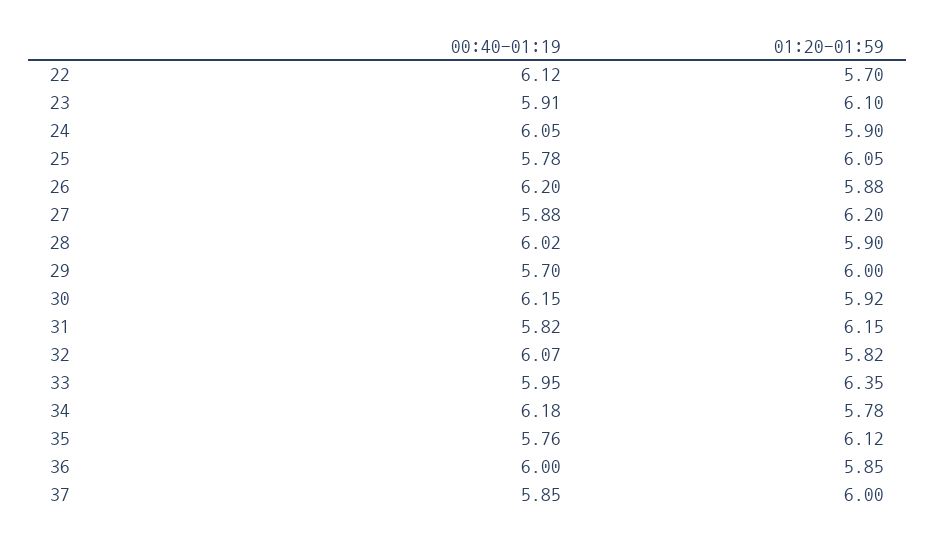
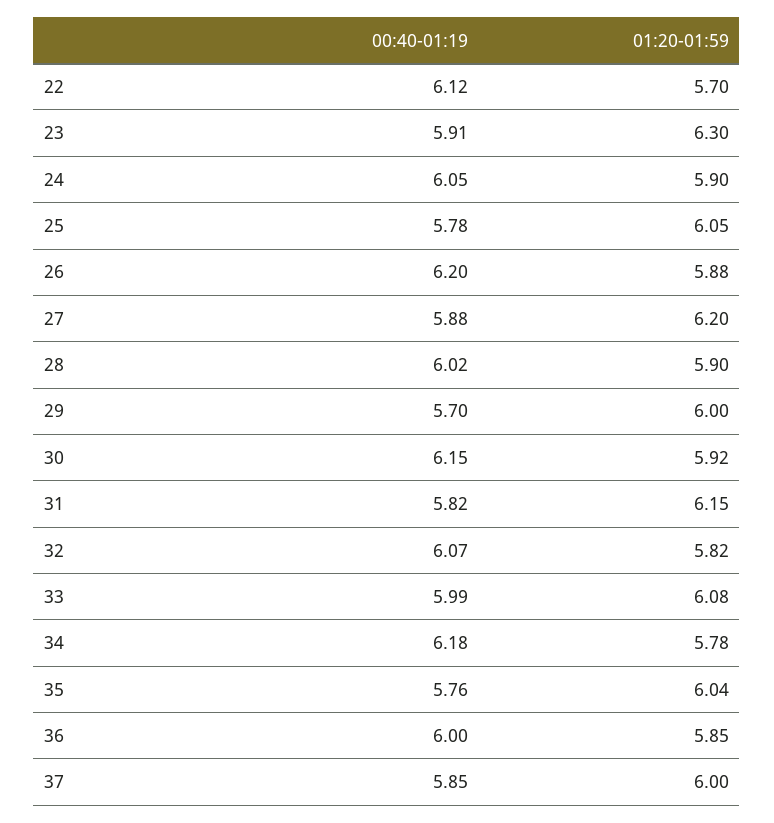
01:20-01:59, 23: 6.1 -> 6.3
00:40-01:19, 33: 5.95 -> 5.99
01:20-01:59, 33: 6.35 -> 6.08
01:20-01:59, 35: 6.12 -> 6.04

